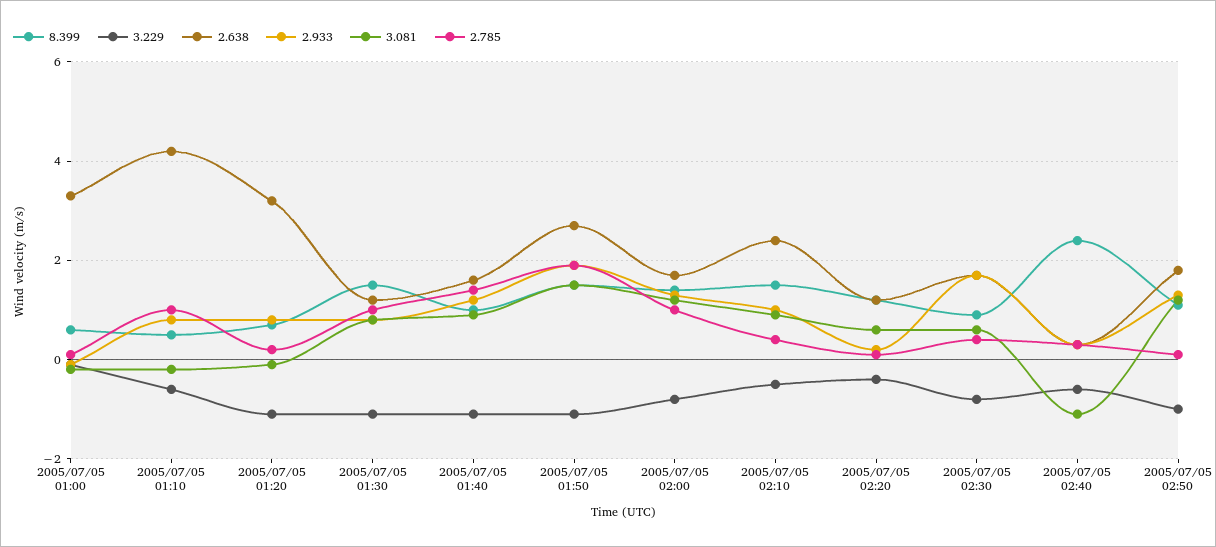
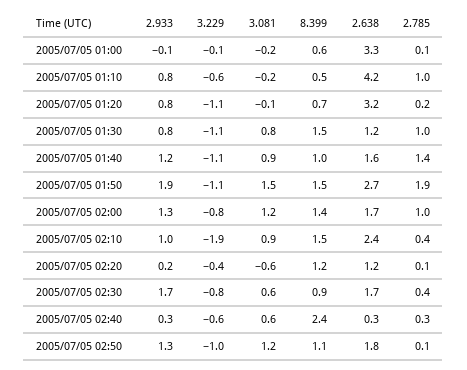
3.229, 2005/07/05 02:10: -0.5 -> -1.9
3.081, 2005/07/05 02:20: 0.5 -> -0.6
3.081, 2005/07/05 02:40: -1 -> 0.6

